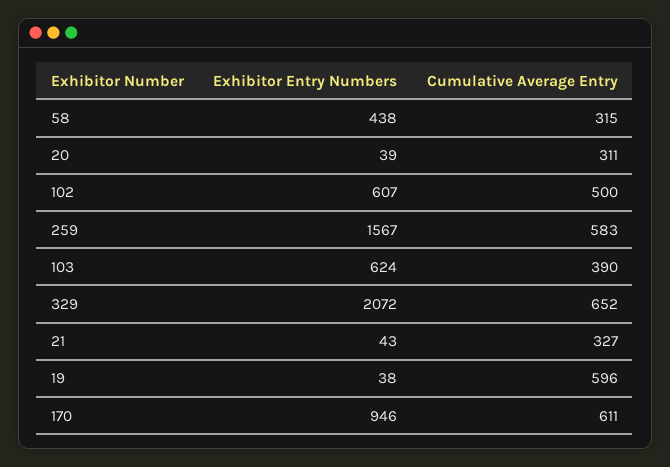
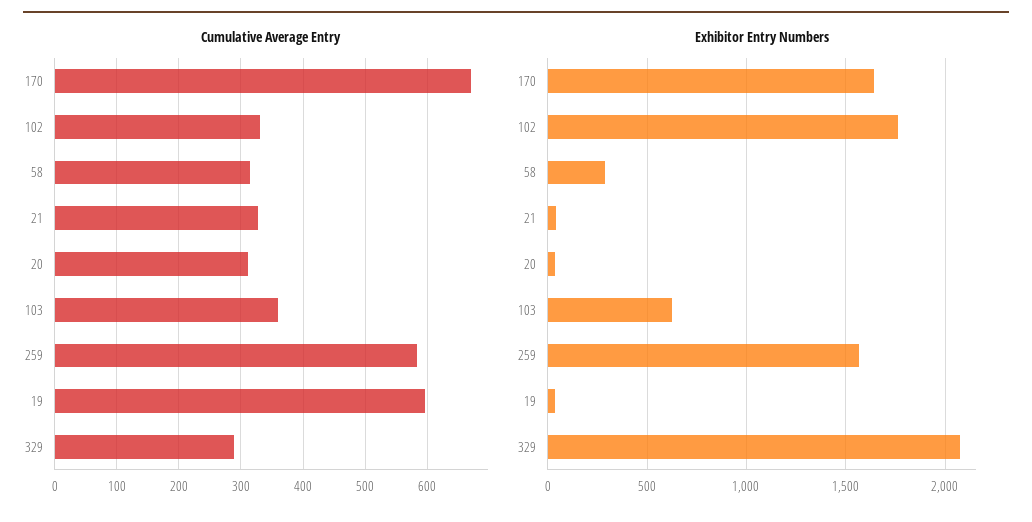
Exhibitor Entry Numbers, 58: 438 -> 300
Exhibitor Entry Numbers, 102: 607 -> 1750
Cumulative Average Entry, 102: 500 -> 330
Cumulative Average Entry, 103: 390 -> 360
Cumulative Average Entry, 329: 652 -> 290
Exhibitor Entry Numbers, 170: 946 -> 1650
Cumulative Average Entry, 170: 611 -> 670

